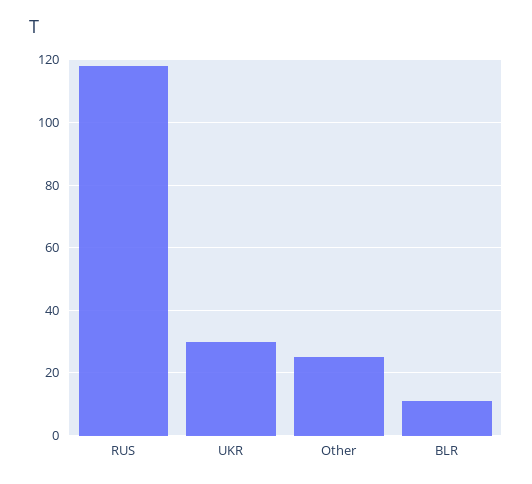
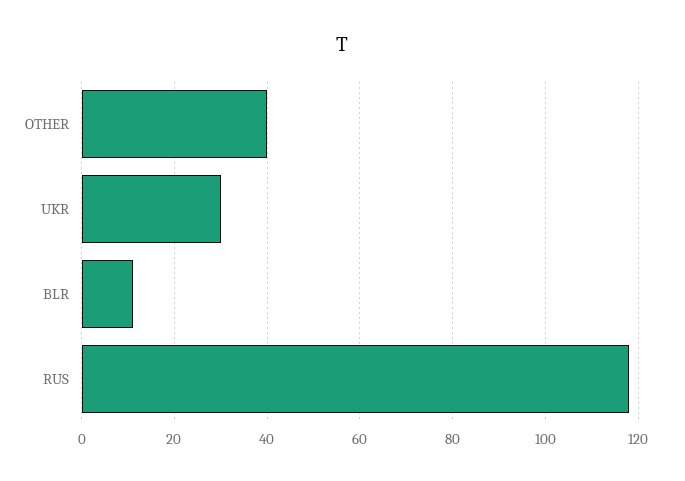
Other: 25 -> 40

